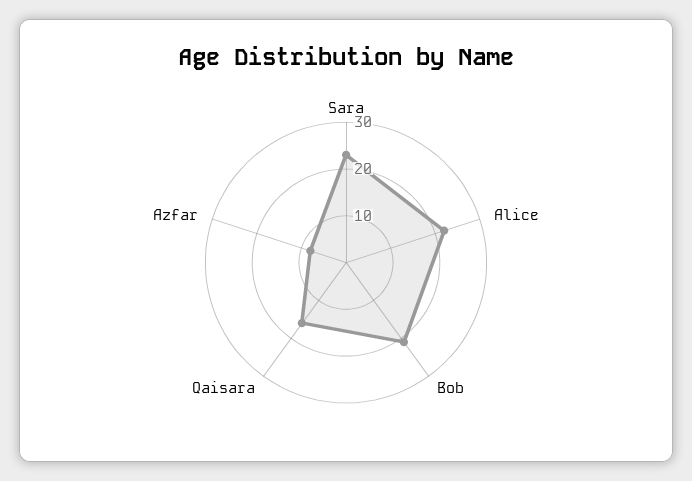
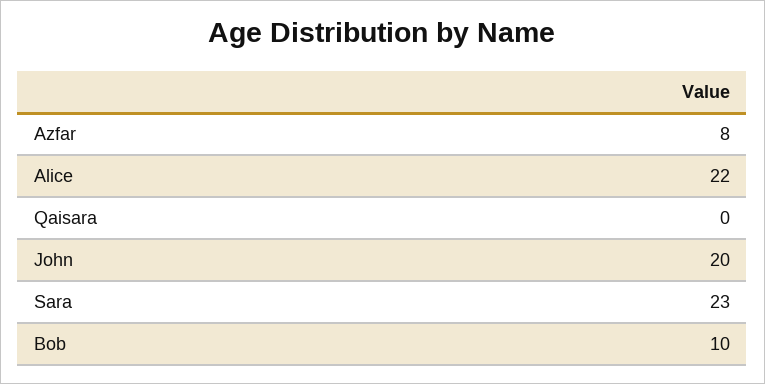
Bob: 20 -> 10
Qaisara: 15 -> 0
John: none -> 20

